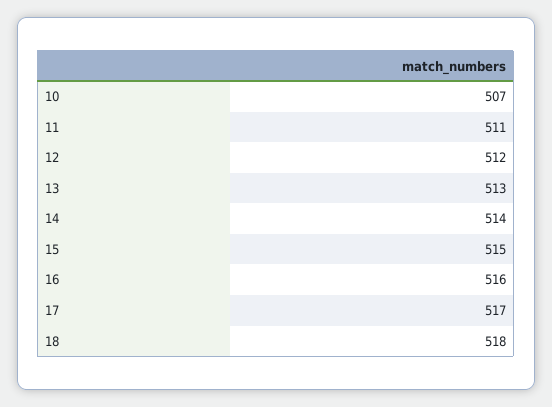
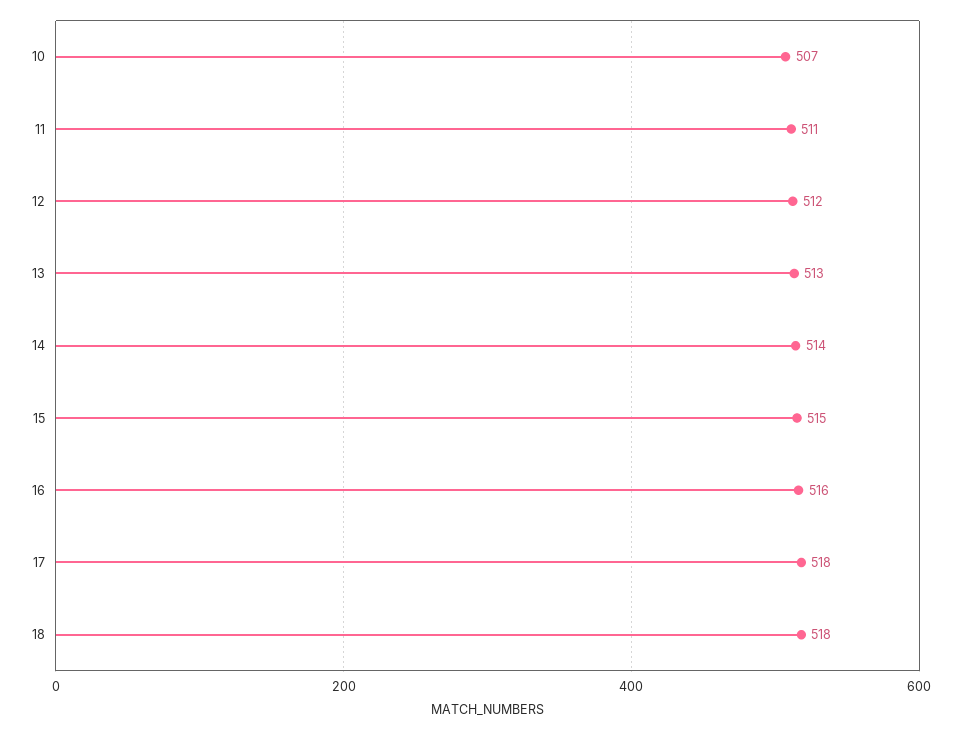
17: 517 -> 518

